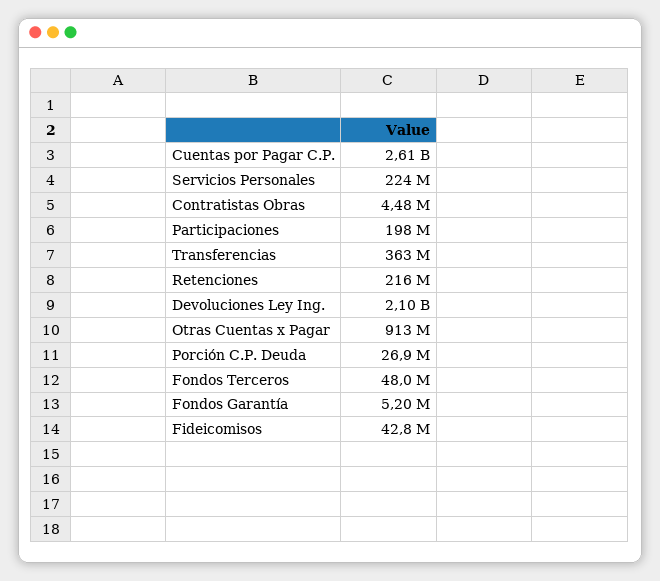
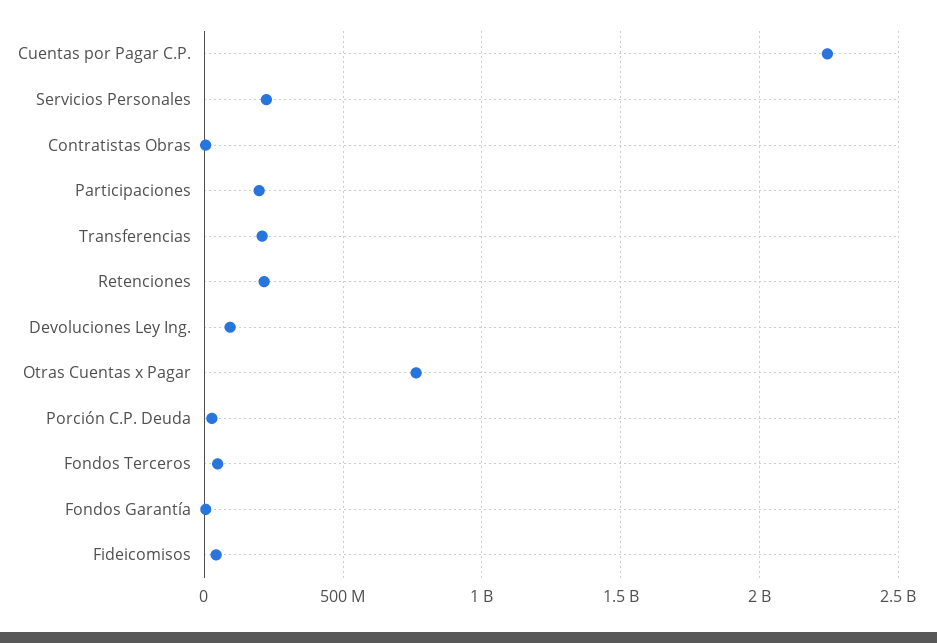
Cuentas por Pagar C.P.: 2610000000 -> 2250000000
Transferencias: 363000000 -> 200000000
Devoluciones Ley Ing.: 2100000000 -> 100000000
Otras Cuentas x Pagar: 913000000 -> 750000000

